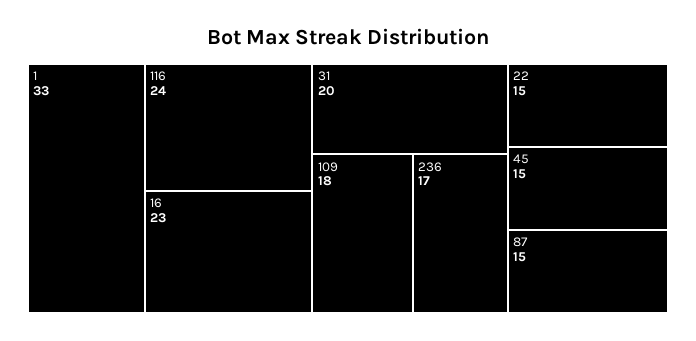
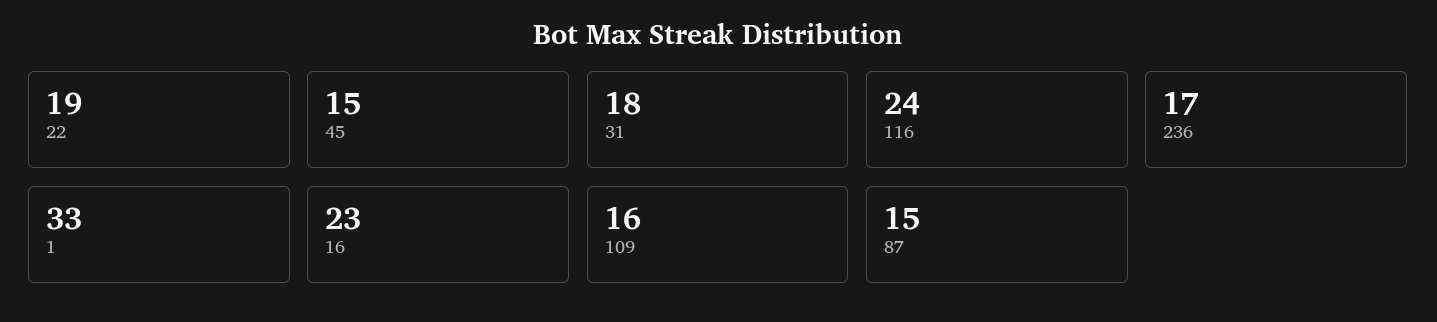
31: 20 -> 18
109: 18 -> 16
22: 15 -> 19

